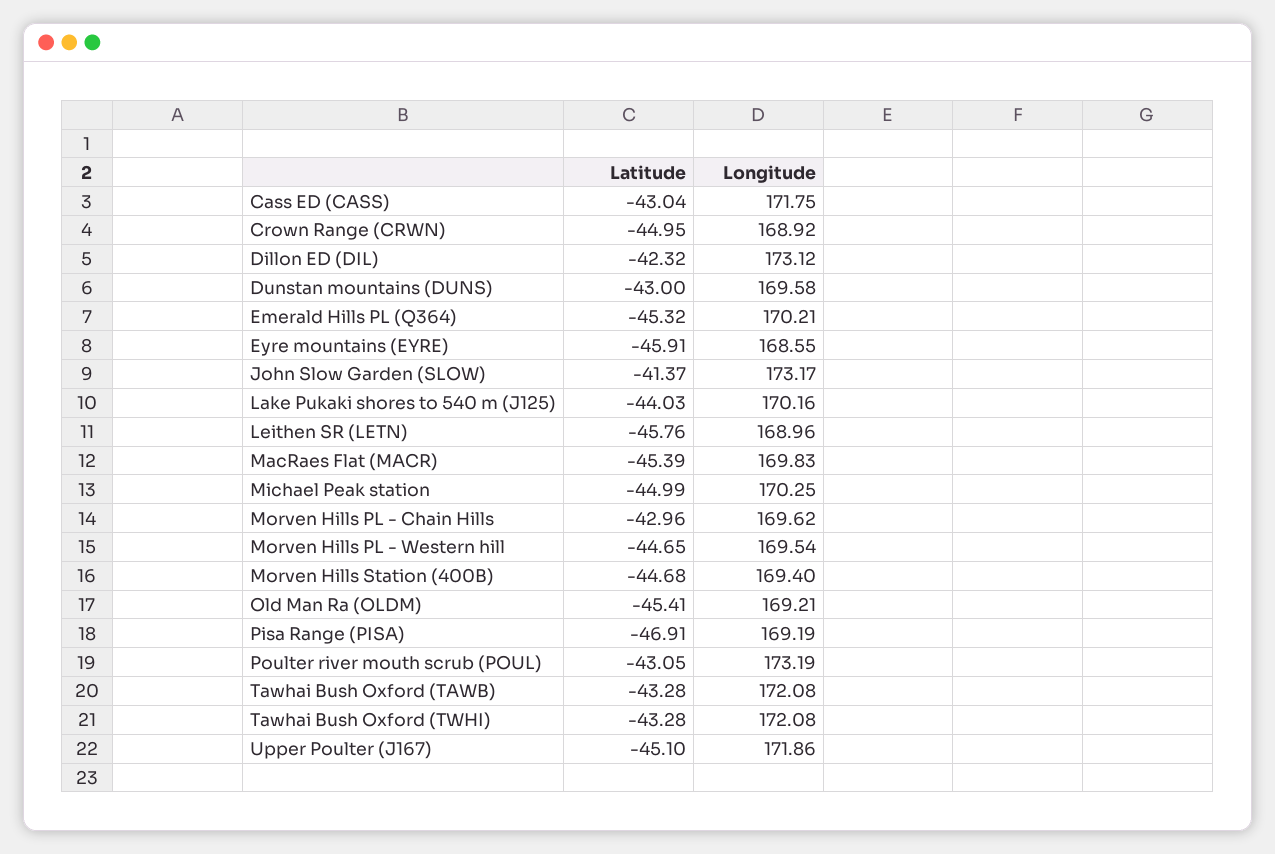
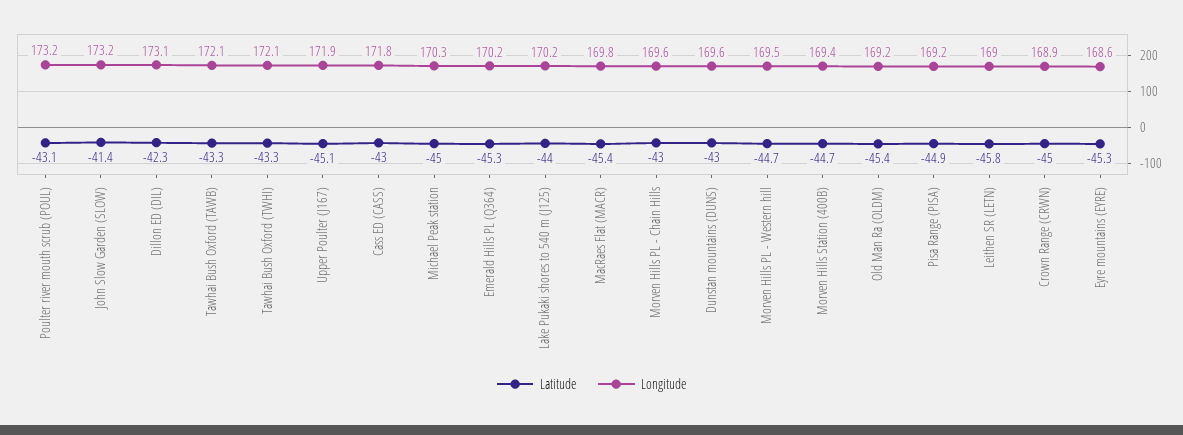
Latitude, Eyre mountains (EYRE): -45.91 -> -45.3
Latitude, Pisa Range (PISA): -46.91 -> -44.9

